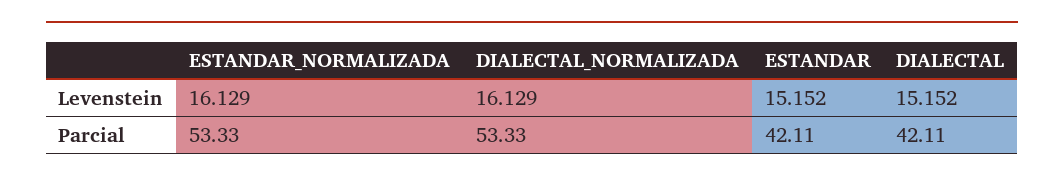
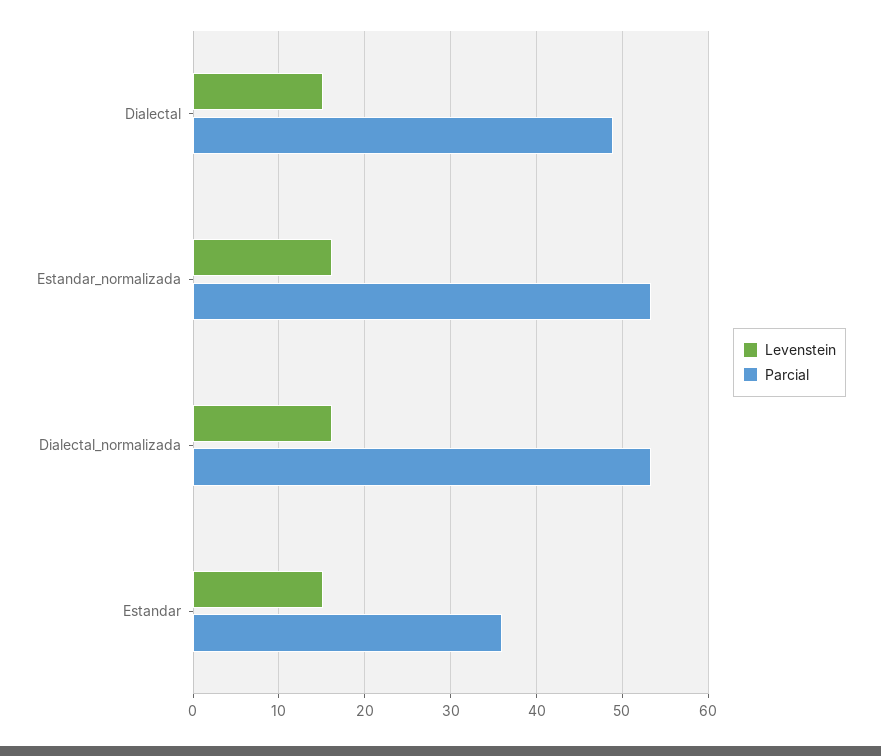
Parcial, ESTANDAR: 42.11 -> 36
Parcial, DIALECTAL: 42.11 -> 49

